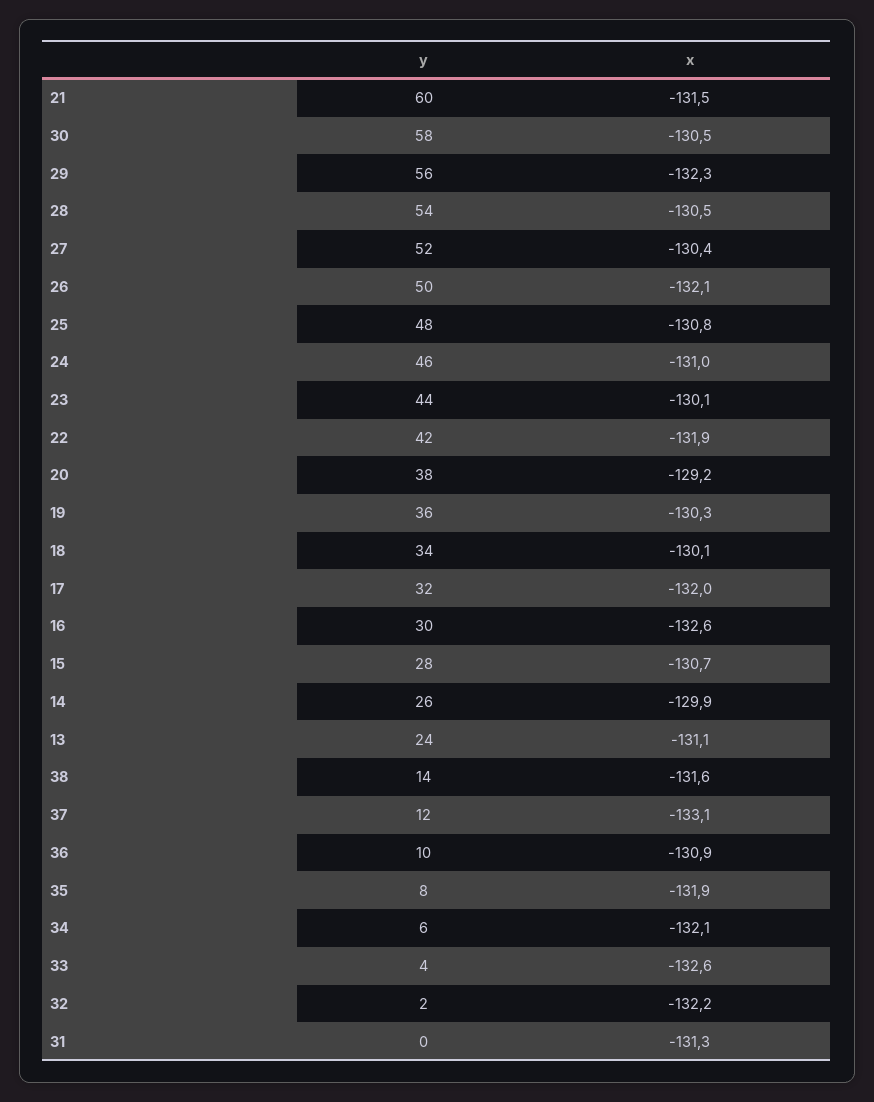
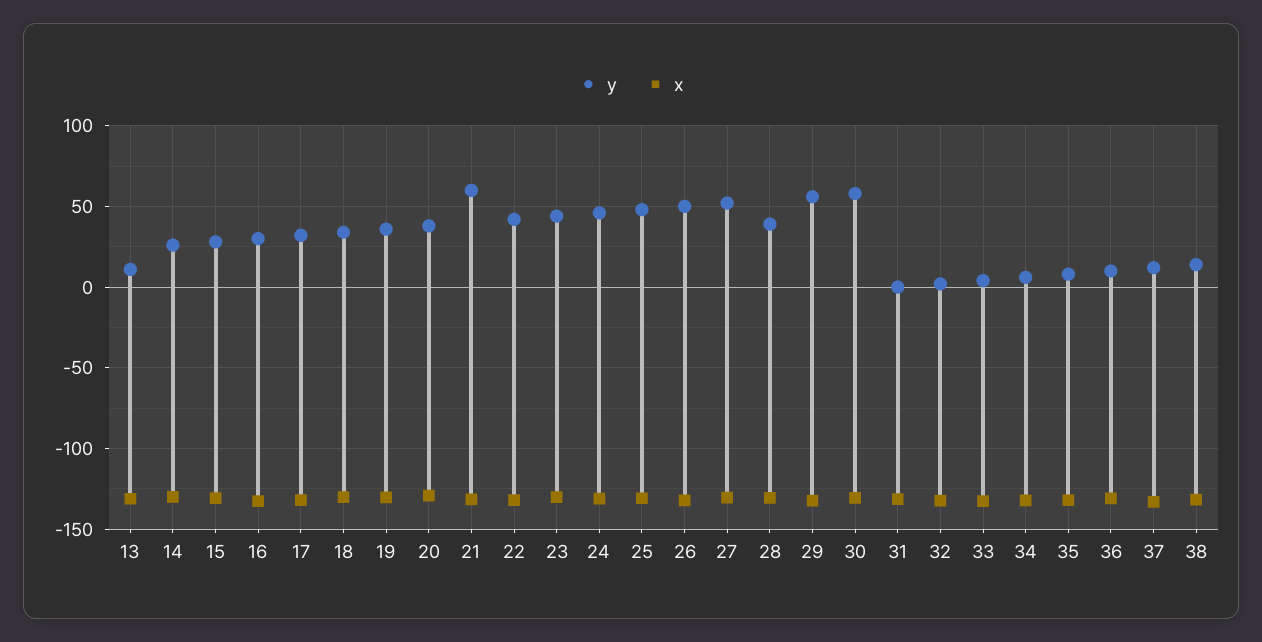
y, 28: 54 -> 40
y, 13: 24 -> 10

